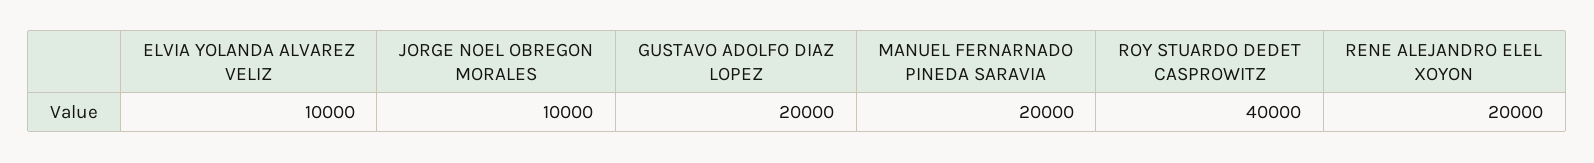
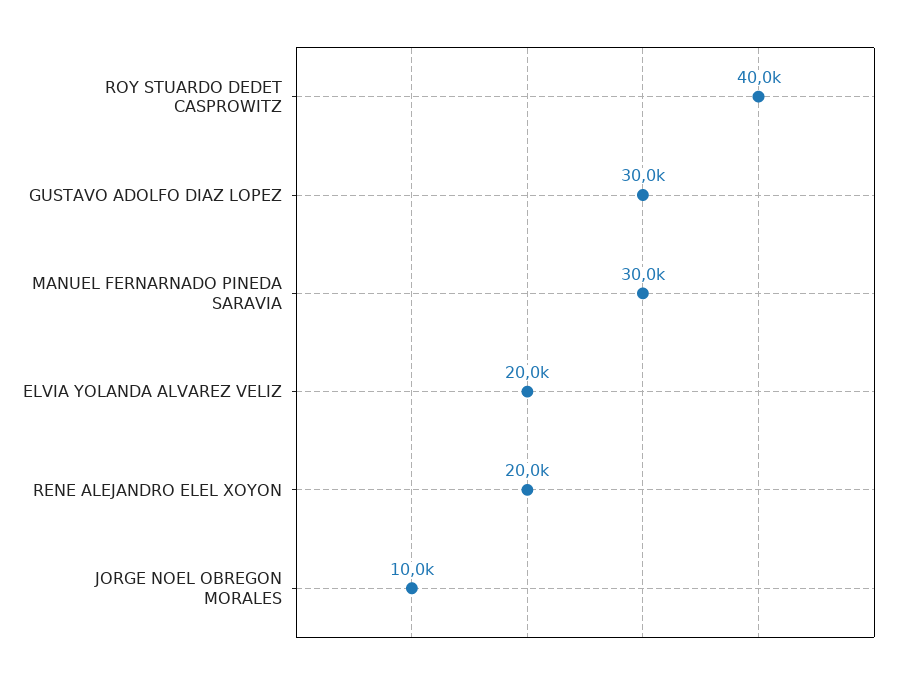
ELVIA YOLANDA ALVAREZ VELIZ: 10000 -> 20000
GUSTAVO ADOLFO DIAZ LOPEZ: 20000 -> 30000
MANUEL FERNARNADO PINEDA SARAVIA: 20000 -> 30000

